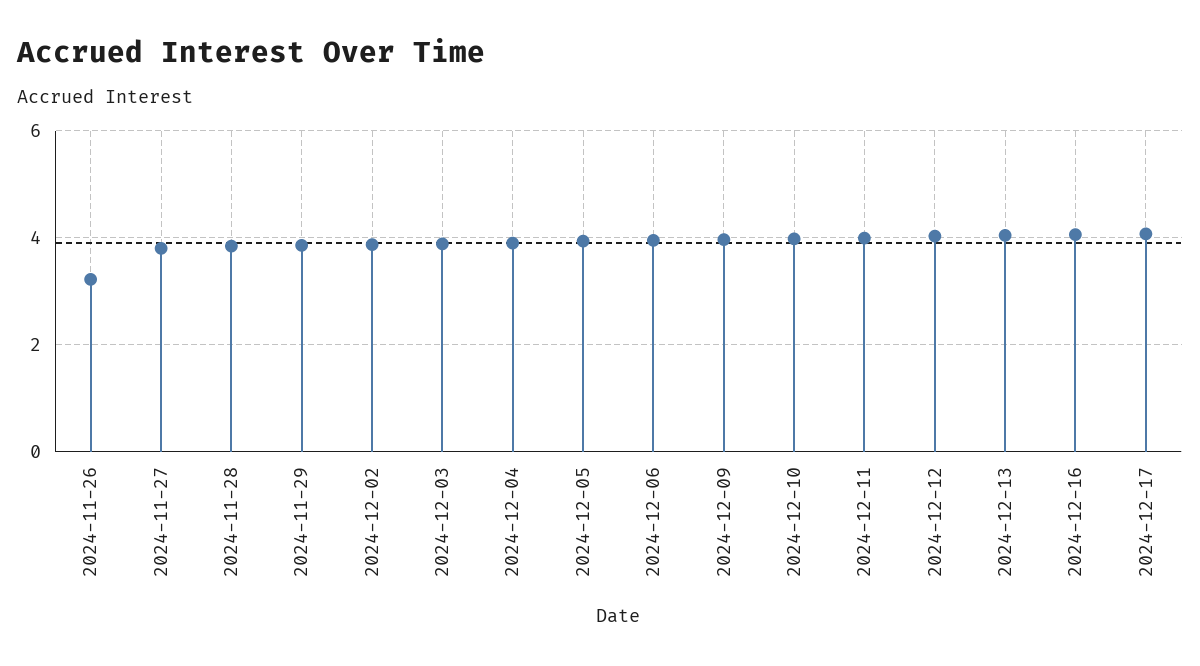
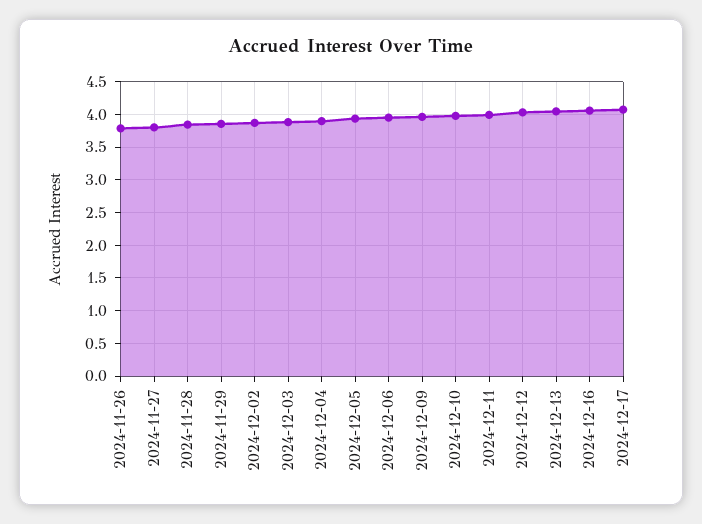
2024-11-26: 3.2 -> 3.8

